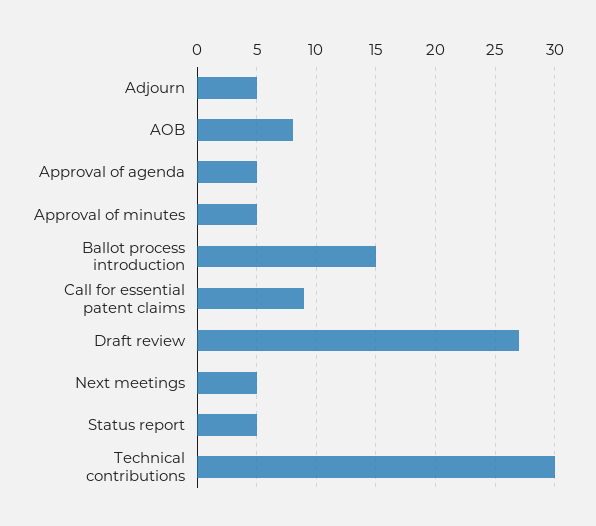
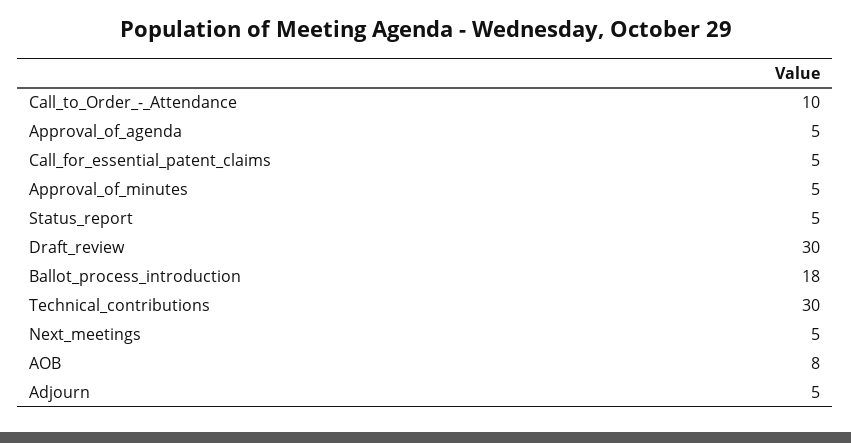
Ballot process introduction: 15 -> 18
Call for essential patent claims: 9 -> 5
Draft review: 27 -> 30
Call_to_Order_-_Attendance: none -> 10

